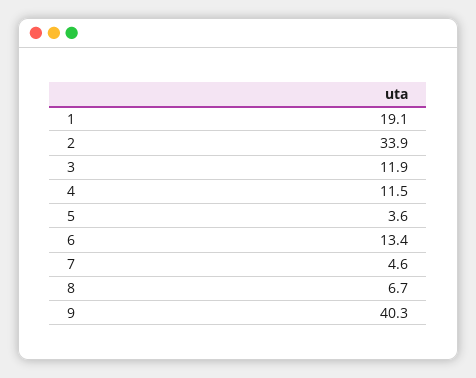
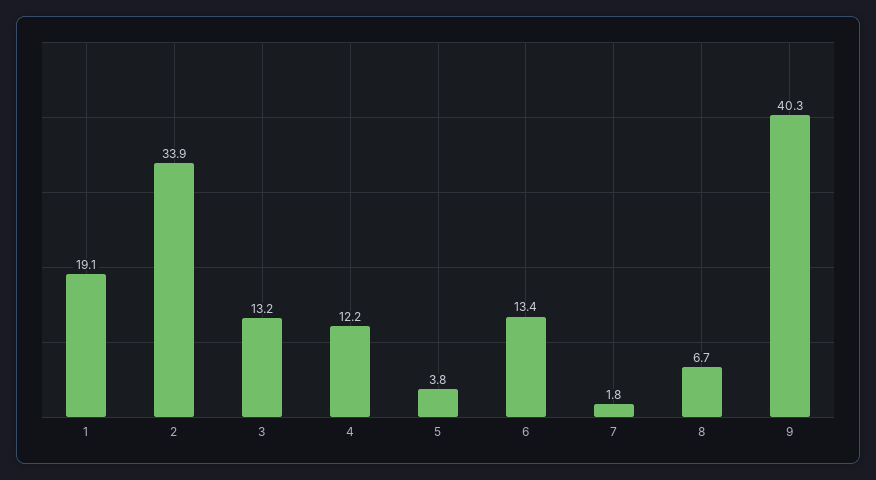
3: 11.9 -> 13.2
4: 11.5 -> 12.2
5: 3.6 -> 3.8
7: 4.6 -> 1.8

